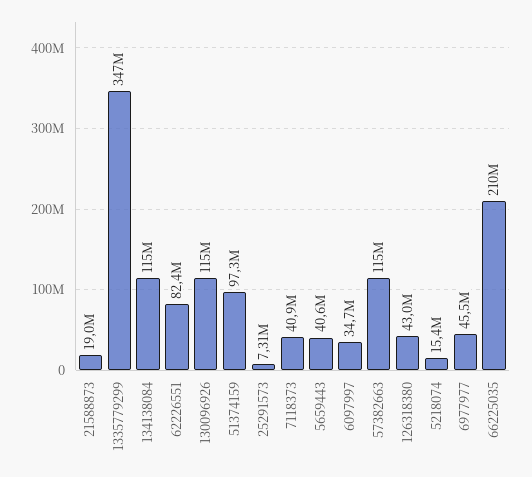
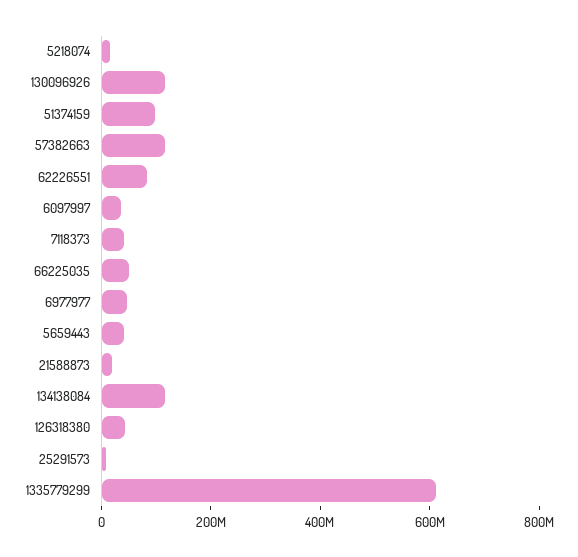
1335779299: 347000000 -> 600000000
66225035: 210000000 -> 50000000

